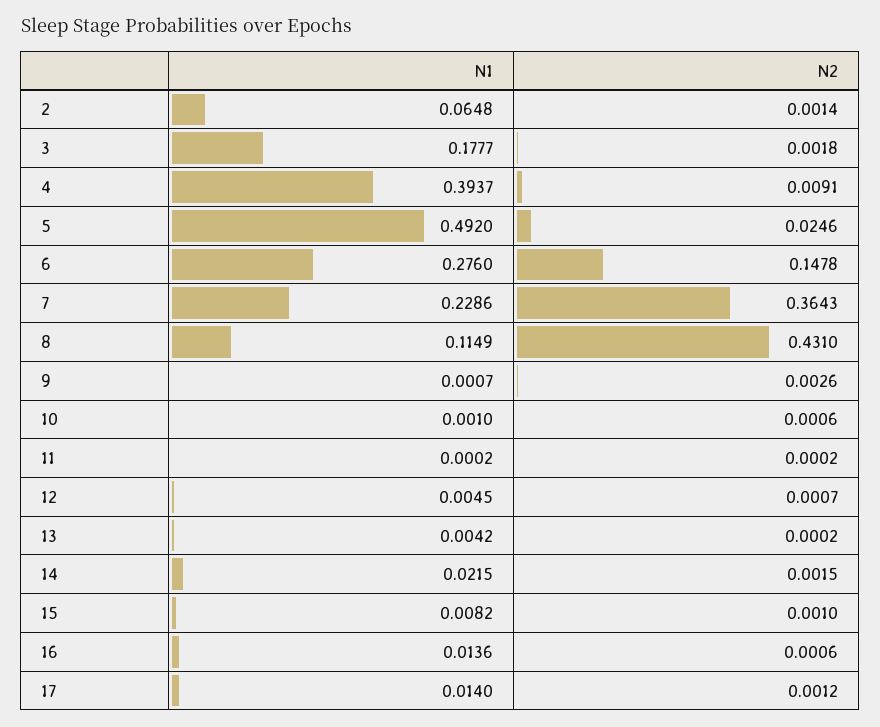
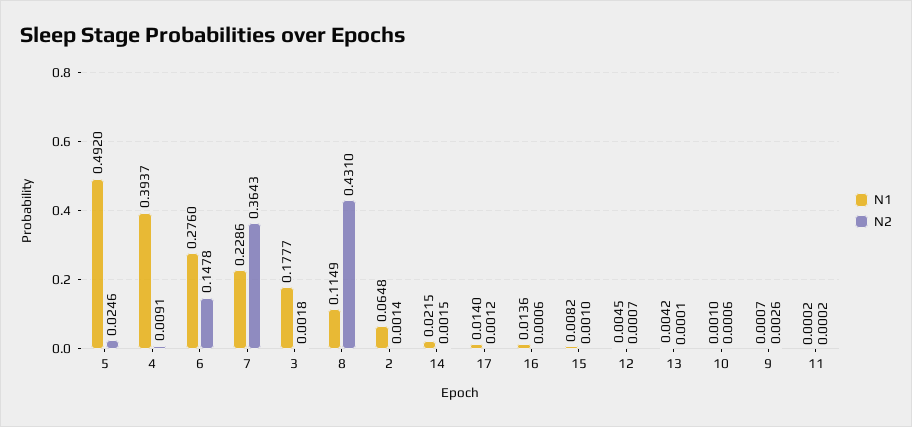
N2, 13: 0.0002 -> 0.0001

